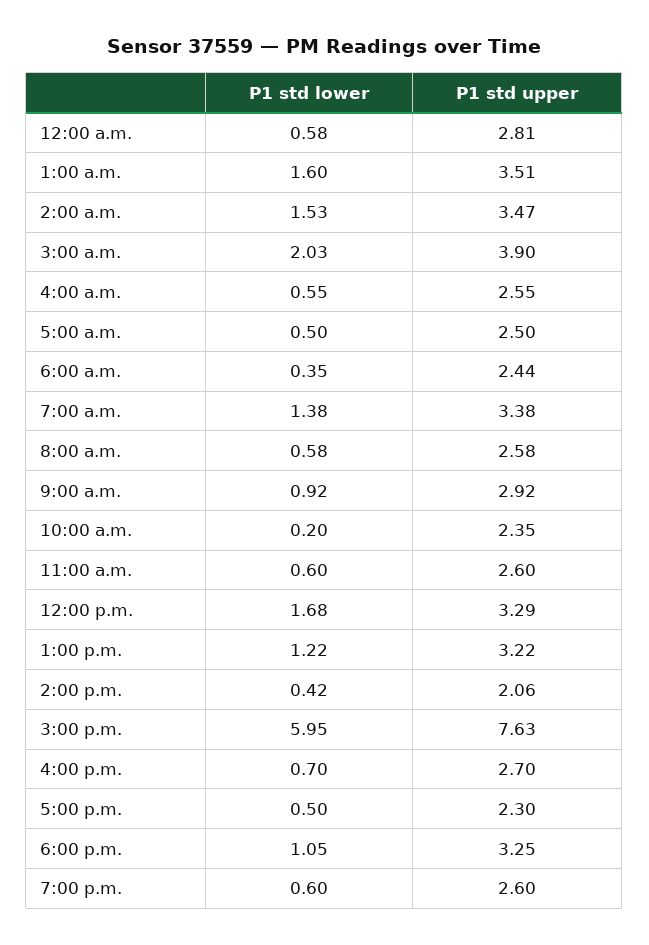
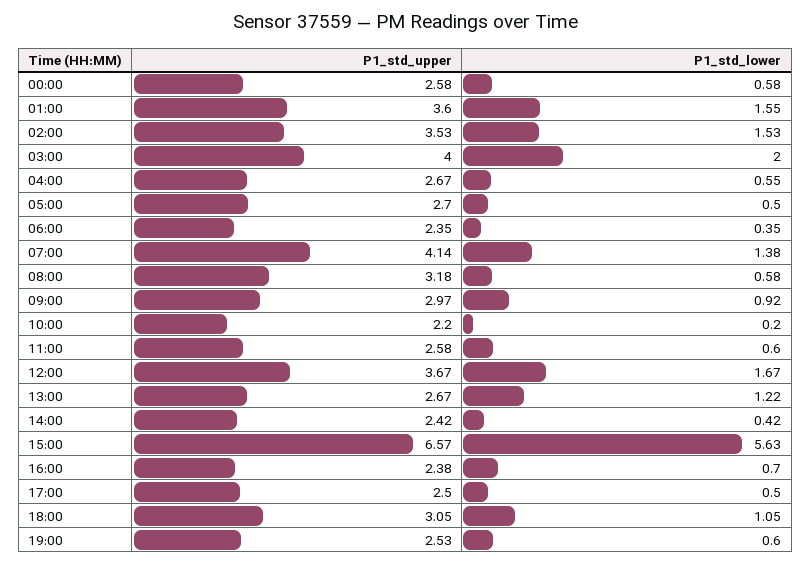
P1 std upper, 12:00 a.m.: 2.81 -> 2.58
P1 std lower, 1:00 a.m.: 1.6 -> 1.55
P1 std upper, 1:00 a.m.: 3.51 -> 3.6
P1 std upper, 2:00 a.m.: 3.47 -> 3.53
P1 std lower, 3:00 a.m.: 2.03 -> 2
P1 std upper, 3:00 a.m.: 3.9 -> 4
P1 std upper, 4:00 a.m.: 2.55 -> 2.67
P1 std upper, 5:00 a.m.: 2.5 -> 2.7
P1 std upper, 6:00 a.m.: 2.44 -> 2.35
P1 std upper, 7:00 a.m.: 3.38 -> 4.14
P1 std upper, 8:00 a.m.: 2.58 -> 3.18
P1 std upper, 9:00 a.m.: 2.92 -> 2.97
P1 std upper, 10:00 a.m.: 2.35 -> 2.2
P1 std upper, 11:00 a.m.: 2.6 -> 2.58
P1 std lower, 12:00 p.m.: 1.68 -> 1.67
P1 std upper, 12:00 p.m.: 3.29 -> 3.67
P1 std upper, 1:00 p.m.: 3.22 -> 2.67
P1 std upper, 2:00 p.m.: 2.06 -> 2.42
P1 std lower, 3:00 p.m.: 5.95 -> 5.63
P1 std upper, 3:00 p.m.: 7.63 -> 6.57
P1 std upper, 4:00 p.m.: 2.7 -> 2.38
P1 std upper, 5:00 p.m.: 2.3 -> 2.5
P1 std upper, 6:00 p.m.: 3.25 -> 3.05
P1 std upper, 7:00 p.m.: 2.6 -> 2.53

